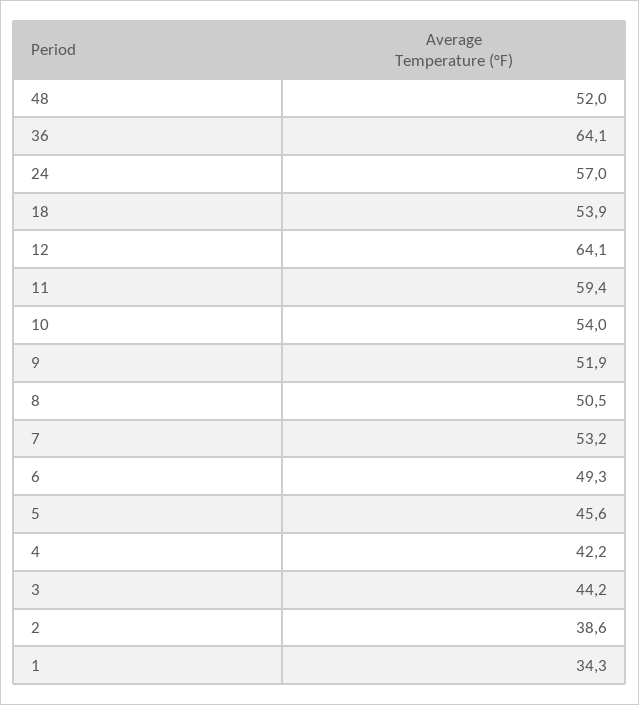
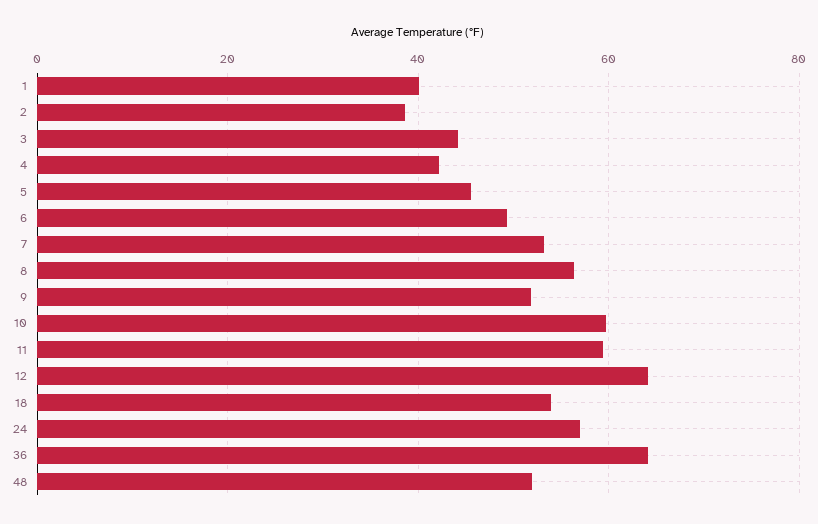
10: 54 -> 60
8: 50.5 -> 56
1: 34.3 -> 40

